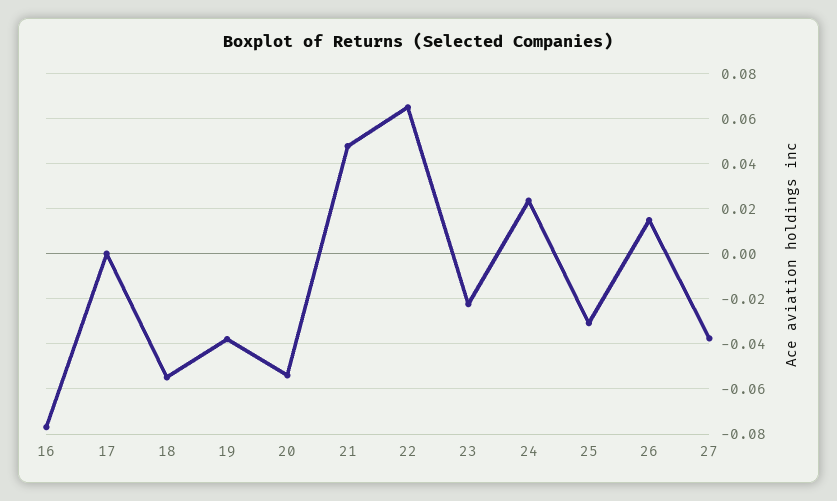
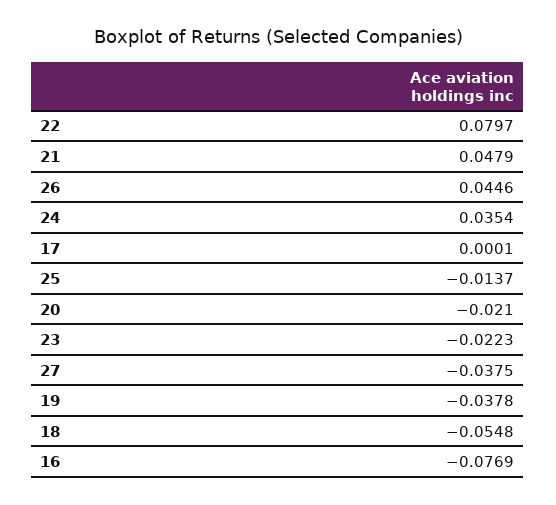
20: -0.055 -> -0.021
22: 0.065 -> 0.0797
24: 0.025 -> 0.0354
25: -0.03 -> -0.0137
26: 0.015 -> 0.0446

